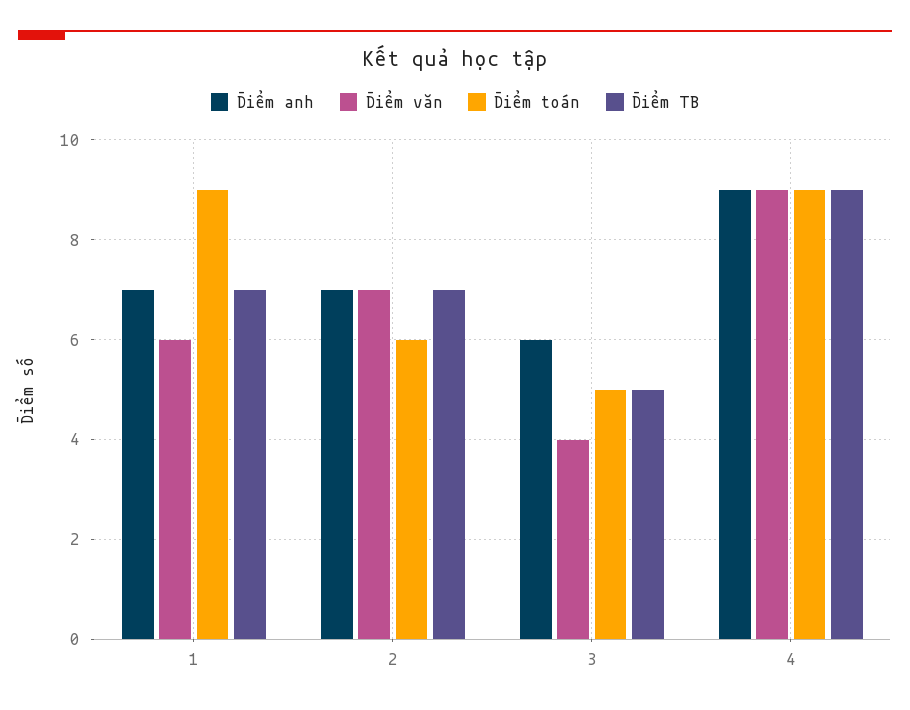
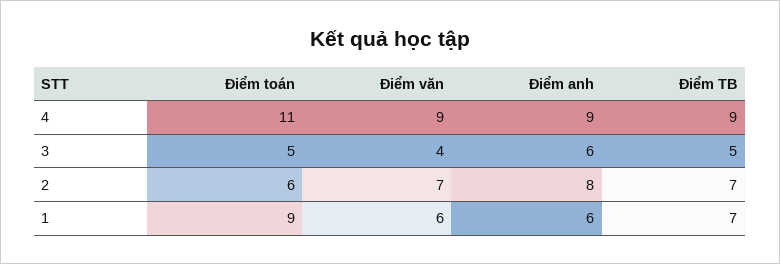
Điểm anh, 1: 7 -> 6
Điểm anh, 2: 7 -> 8
Điểm toán, 4: 9 -> 11

